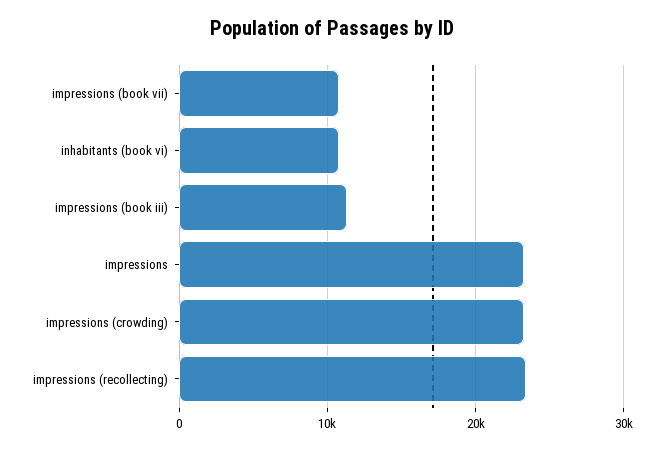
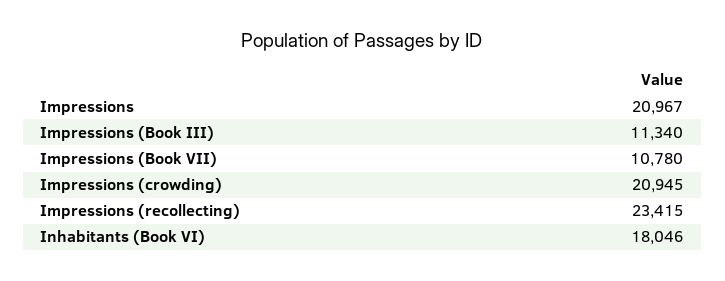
inhabitants (book vi): 11000 -> 18046
impressions: 23000 -> 20967
impressions (crowding): 23000 -> 20945

